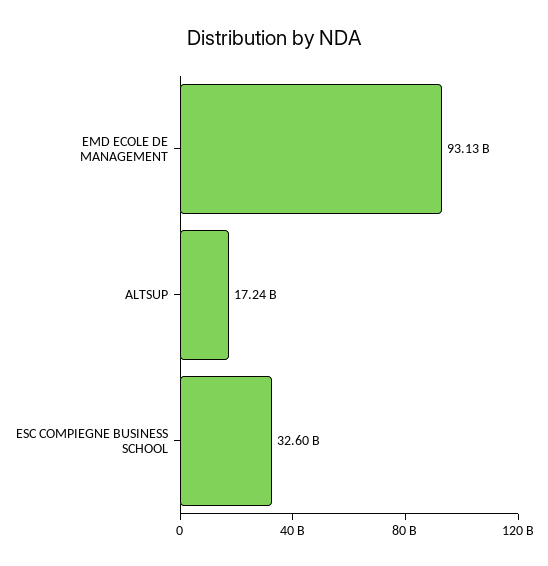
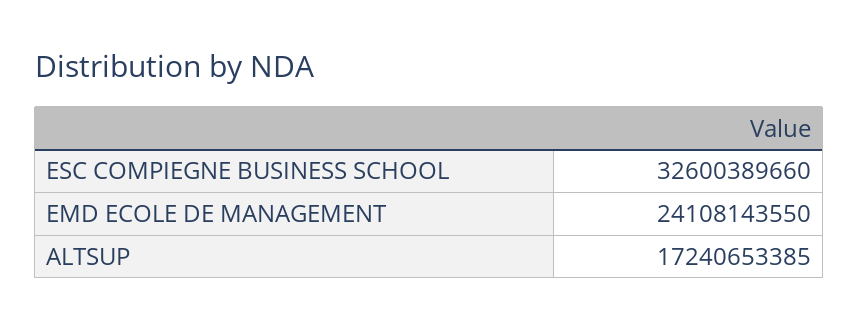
EMD ECOLE DE MANAGEMENT: 93130000000 -> 24108143550

